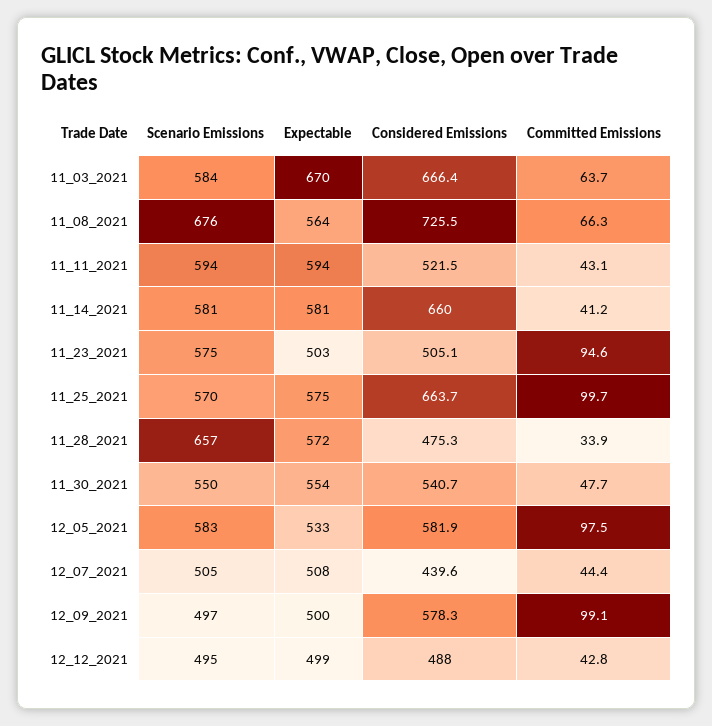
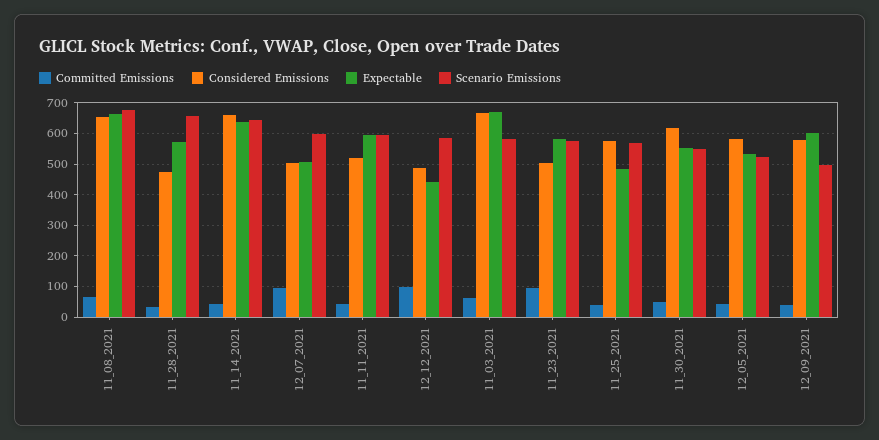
Expectable, 11_08_2021: 564 -> 660
Considered Emissions, 11_08_2021: 725.5 -> 660
Scenario Emissions, 11_14_2021: 581 -> 640
Expectable, 11_14_2021: 581 -> 640
Expectable, 11_23_2021: 503 -> 580
Expectable, 11_25_2021: 575 -> 480
Considered Emissions, 11_25_2021: 663.7 -> 580
Committed Emissions, 11_25_2021: 99.7 -> 40
Considered Emissions, 11_30_2021: 540.7 -> 620
Scenario Emissions, 12_05_2021: 583 -> 520
Committed Emissions, 12_05_2021: 97.5 -> 40
Scenario Emissions, 12_07_2021: 505 -> 600
Considered Emissions, 12_07_2021: 439.6 -> 500
Committed Emissions, 12_07_2021: 44.4 -> 100
Expectable, 12_09_2021: 500 -> 600
Committed Emissions, 12_09_2021: 99.1 -> 40
Scenario Emissions, 12_12_2021: 495 -> 580
Expectable, 12_12_2021: 499 -> 440
Committed Emissions, 12_12_2021: 42.8 -> 100

